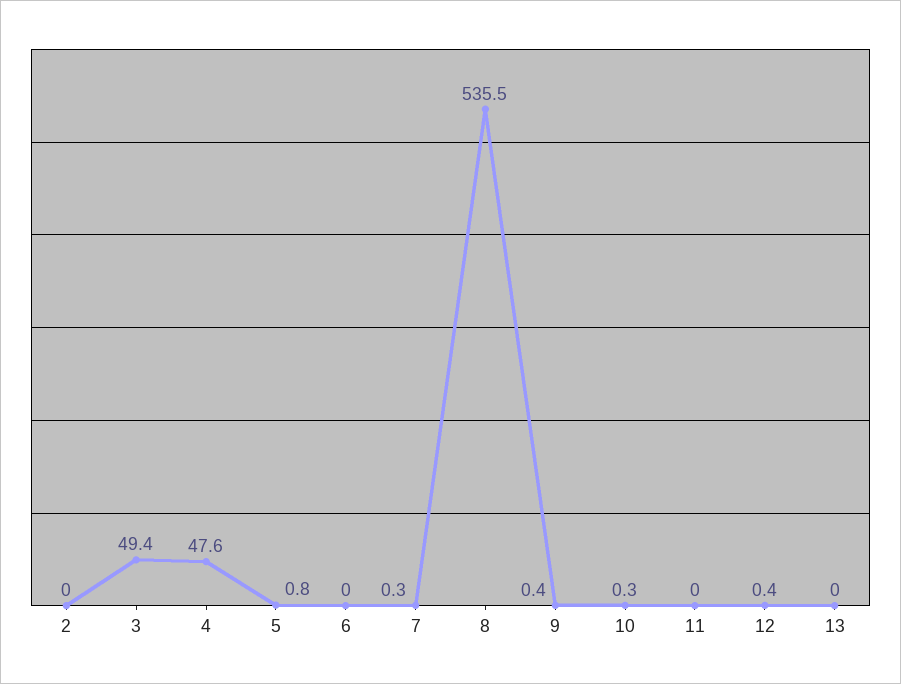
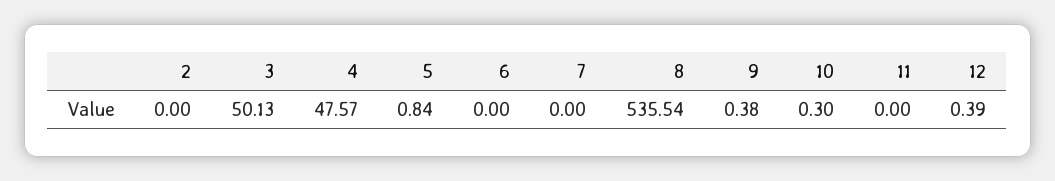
3: 49.4 -> 50.13
7: 0.3 -> 0
13: 0 -> none

